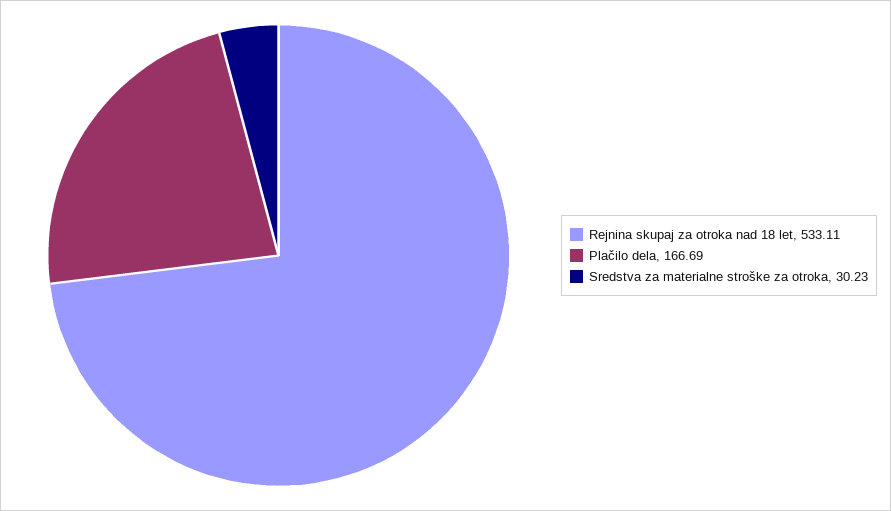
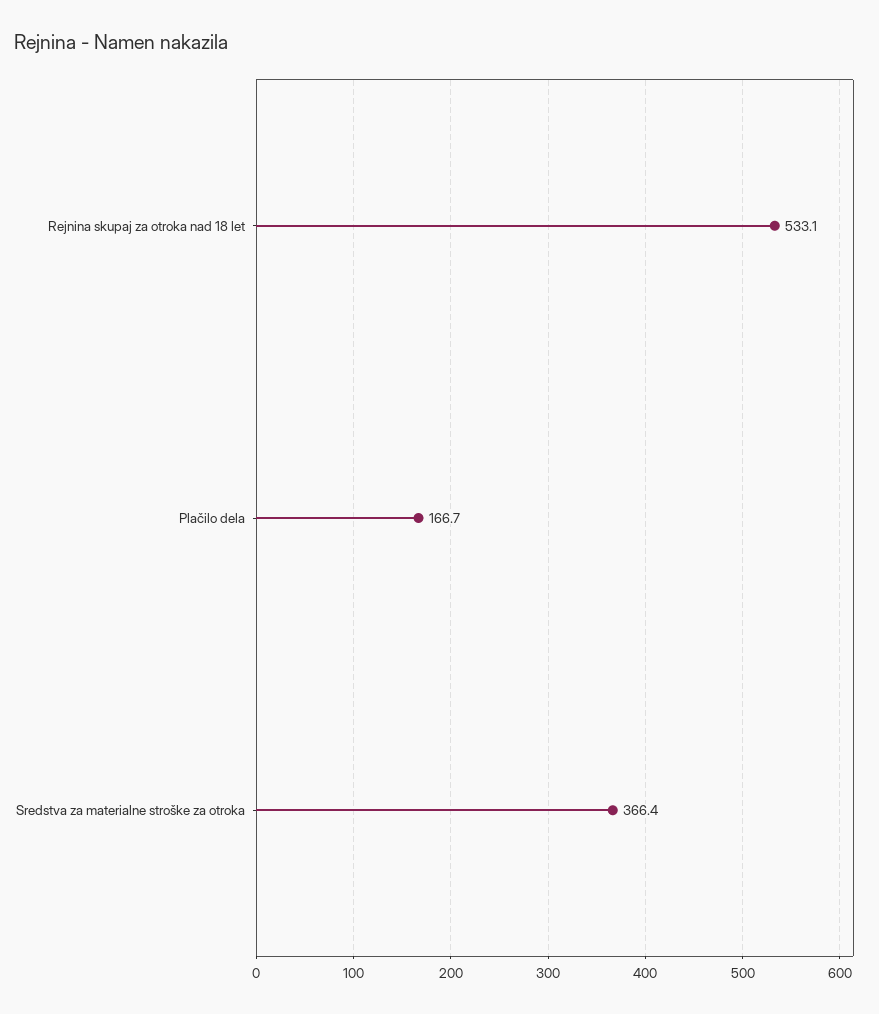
Sredstva za materialne stroške za otroka: 30.23 -> 366.4

